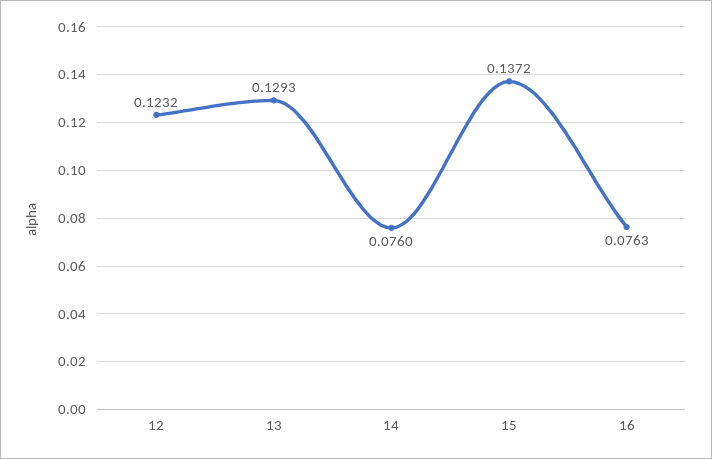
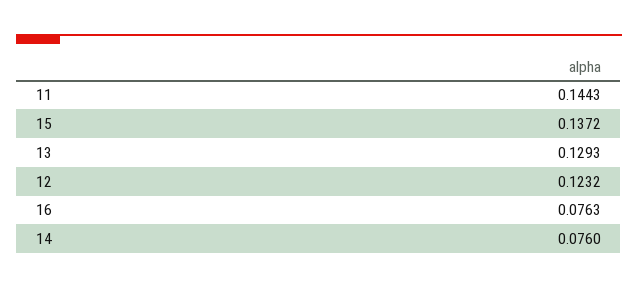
11: none -> 0.1443

